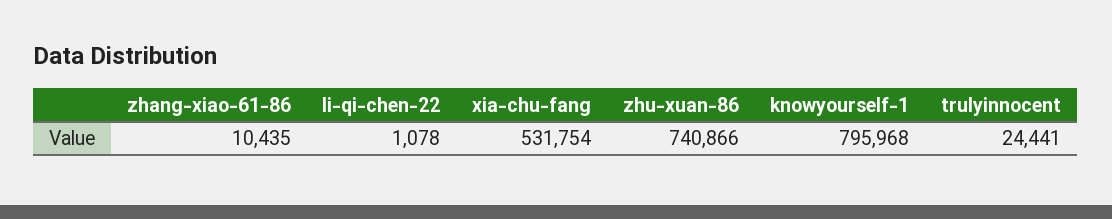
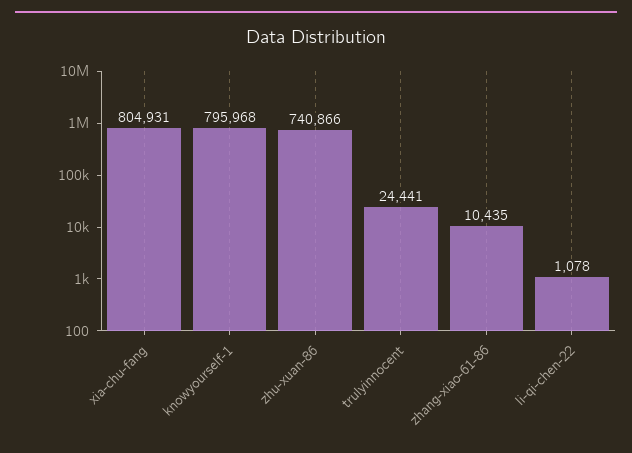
xia-chu-fang: 531754 -> 804931

